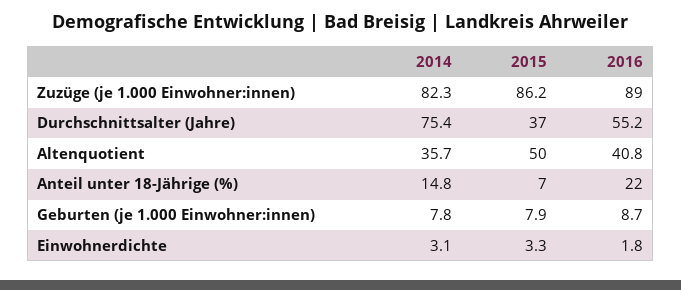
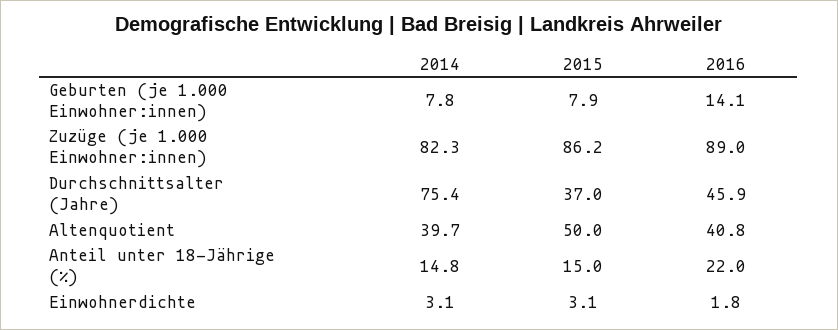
2016, Durchschnittsalter (Jahre): 55.2 -> 45.9
2014, Altenquotient: 35.7 -> 39.7
2015, Anteil unter 18-Jährige (%): 7 -> 15
2016, Geburten (je 1.000 Einwohner:innen): 8.7 -> 14.1
2015, Einwohnerdichte: 3.3 -> 3.1

